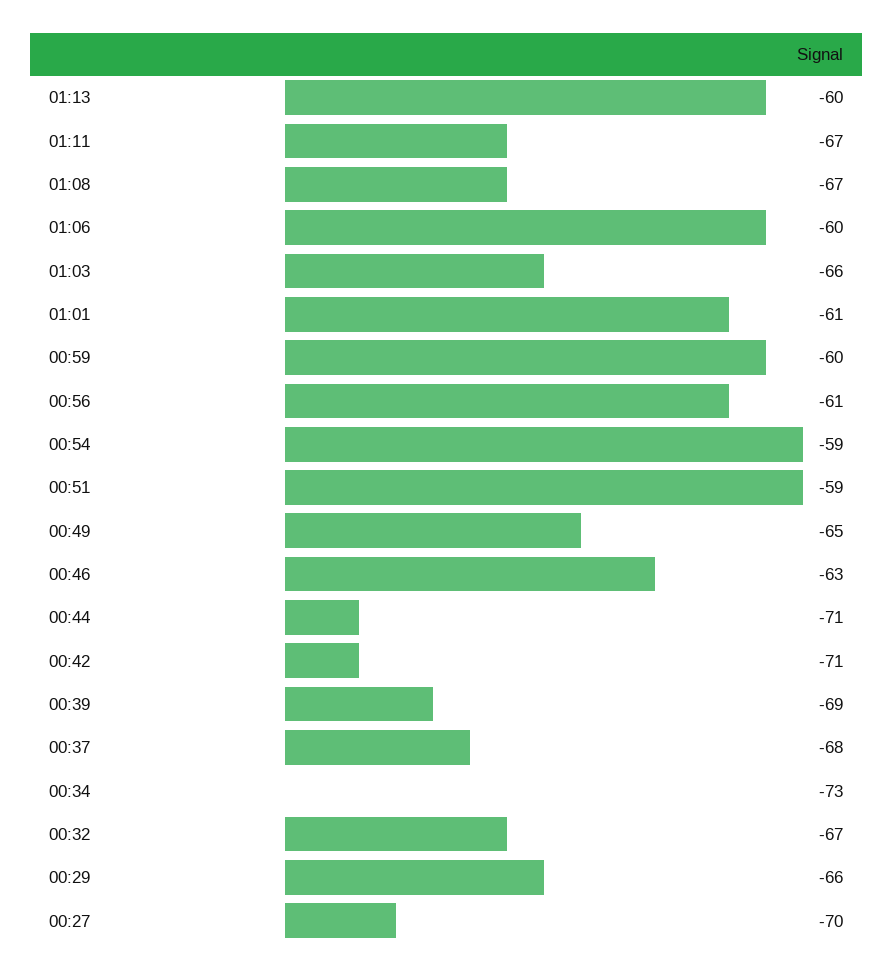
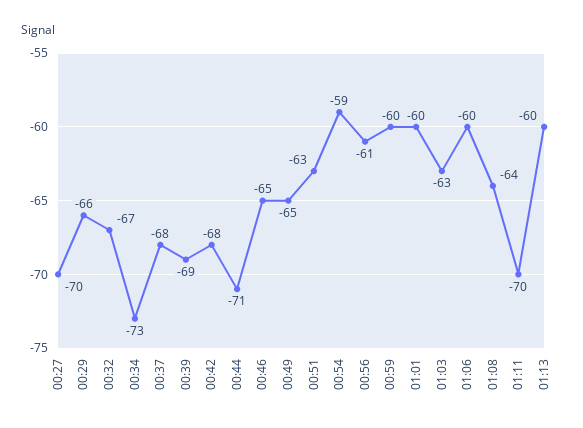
01:11: -67 -> -70
01:08: -67 -> -64
01:03: -66 -> -63
01:01: -61 -> -60
00:51: -59 -> -63
00:46: -63 -> -65
00:42: -71 -> -68

